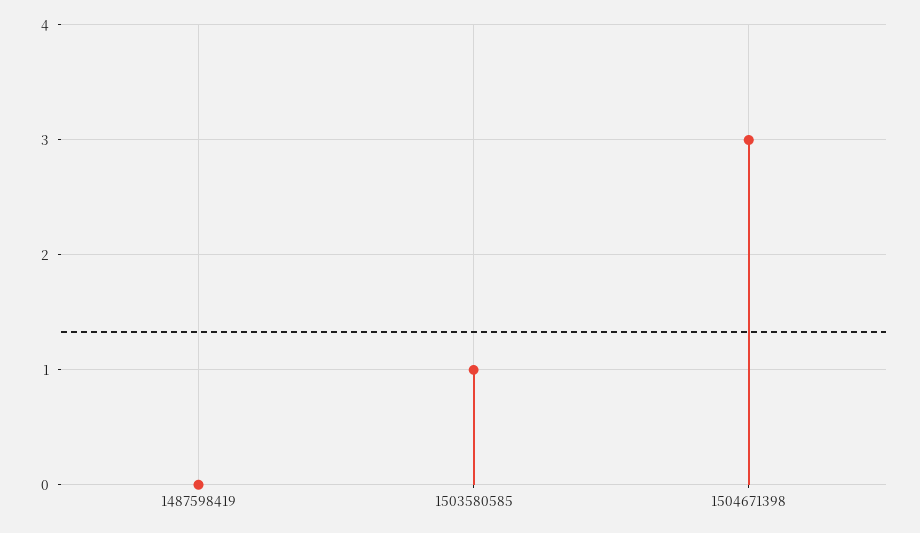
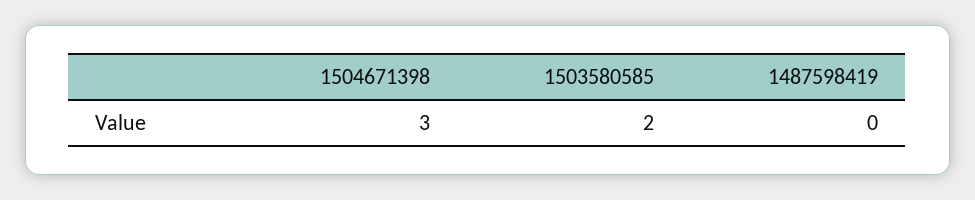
1503580585: 1 -> 2

